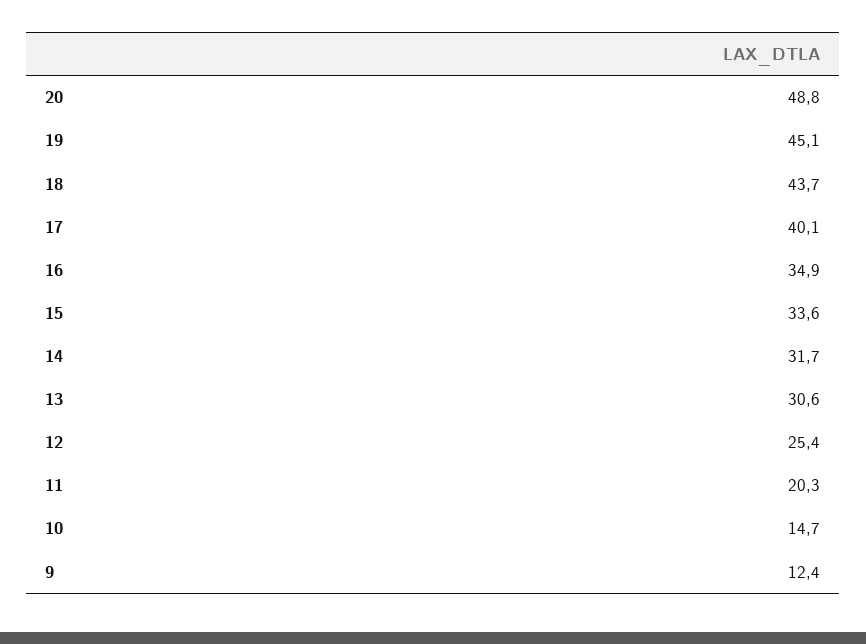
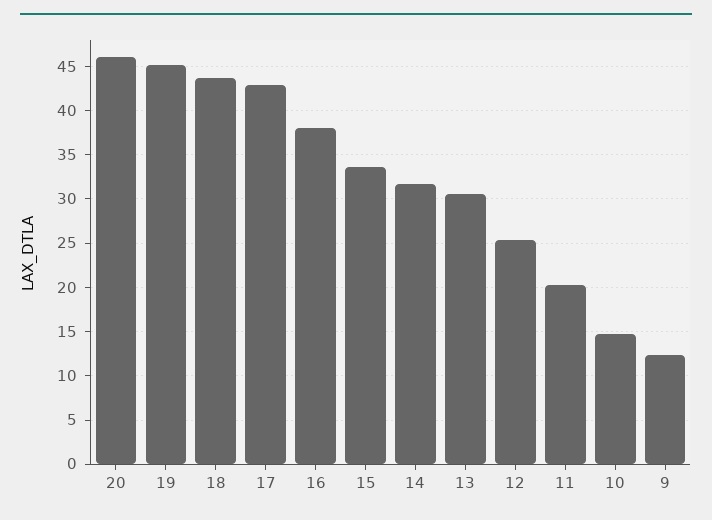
20: 48.8 -> 46
17: 40.1 -> 43
16: 34.9 -> 38

